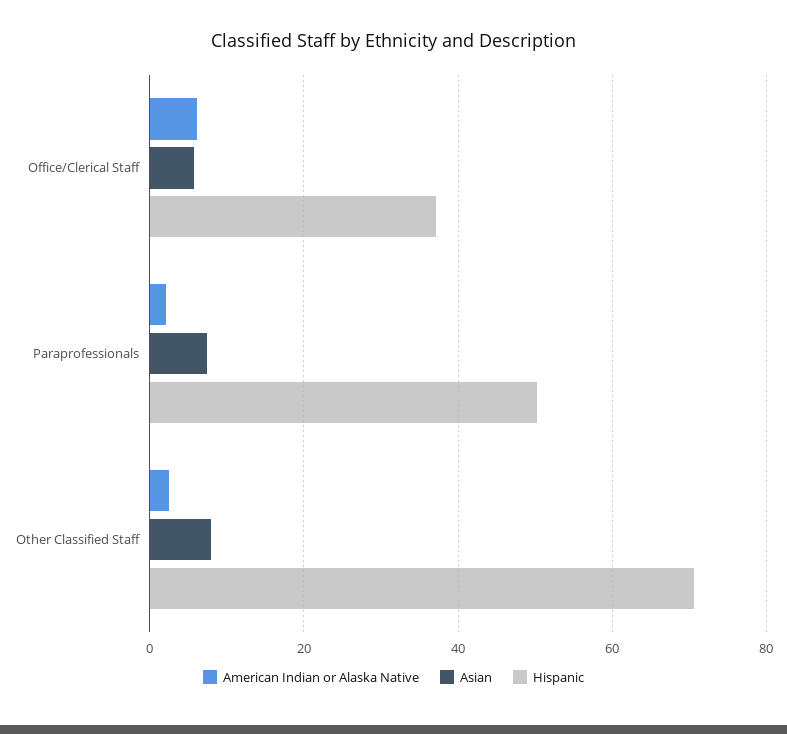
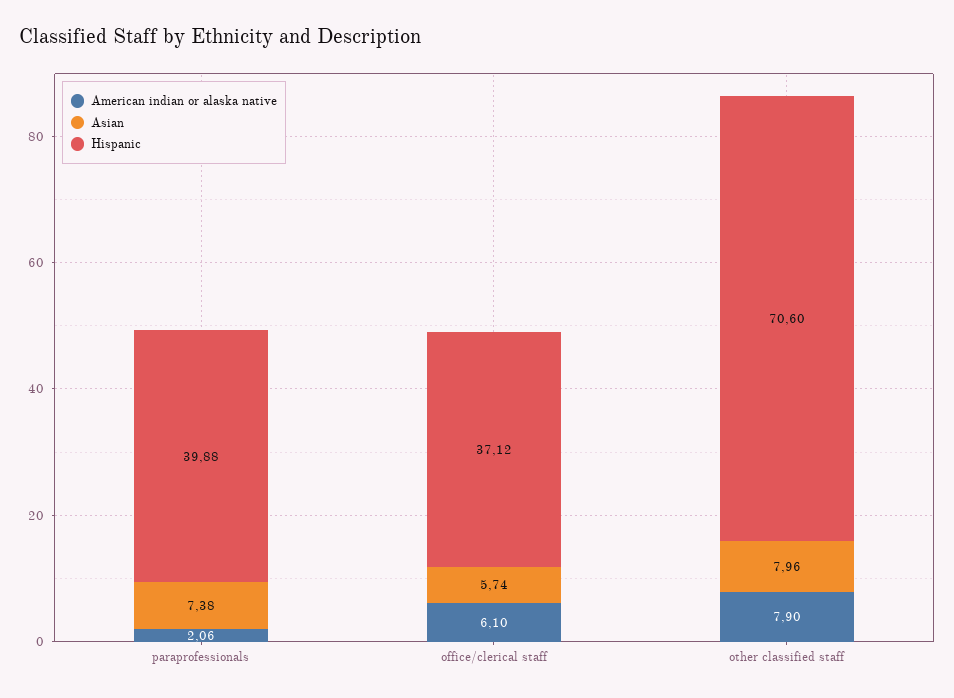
Hispanic, Paraprofessionals: 50 -> 39.88
American Indian or Alaska Native, Other Classified Staff: 2 -> 7.9

